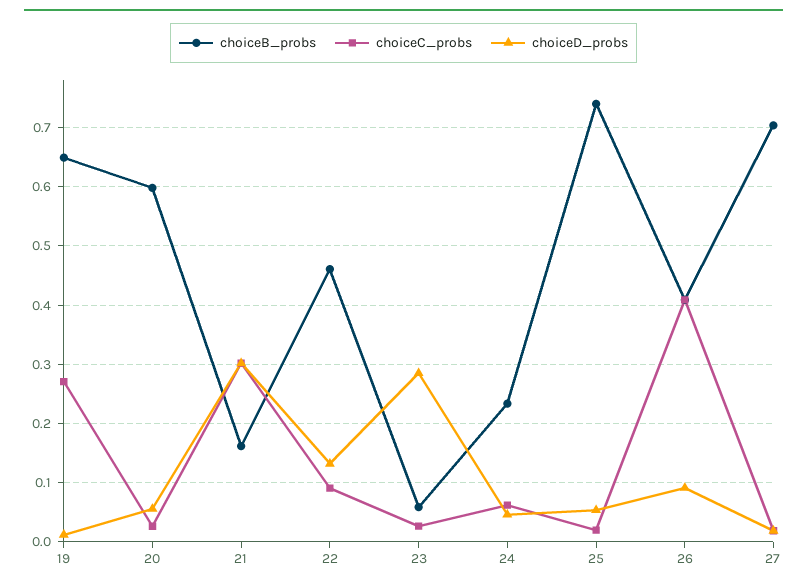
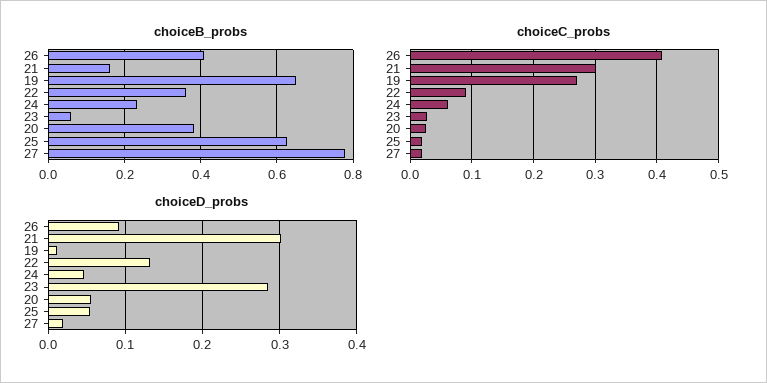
choiceB_probs, 20: 0.6 -> 0.38
choiceB_probs, 22: 0.46 -> 0.36
choiceB_probs, 25: 0.74 -> 0.62
choiceB_probs, 27: 0.7 -> 0.78

